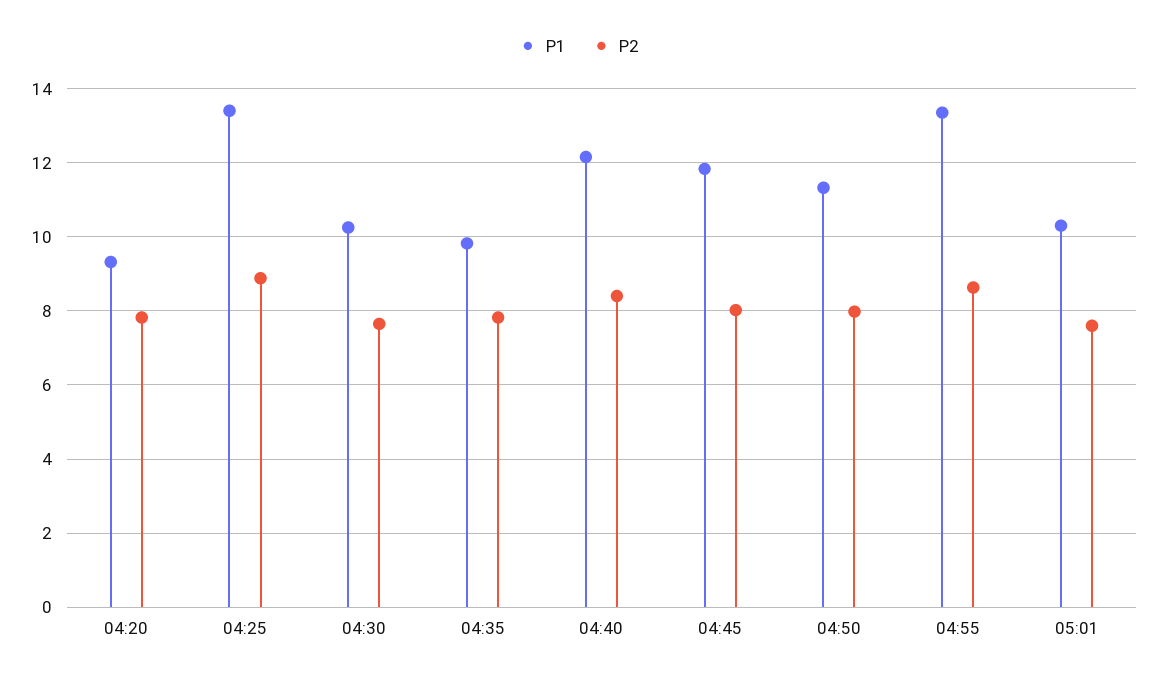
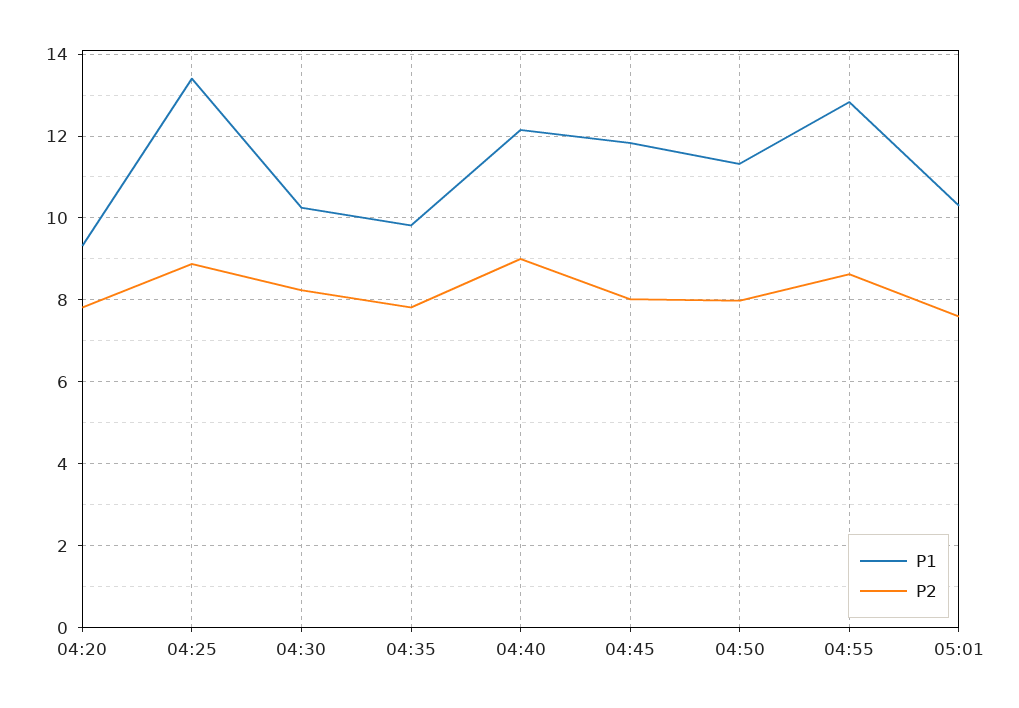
P2, 04:30: 7.6 -> 8.2
P2, 04:40: 8.4 -> 9
P1, 04:55: 13.4 -> 12.8

